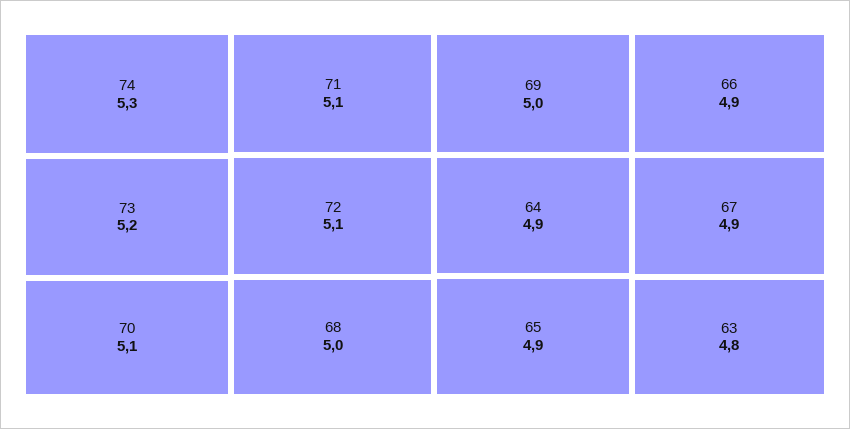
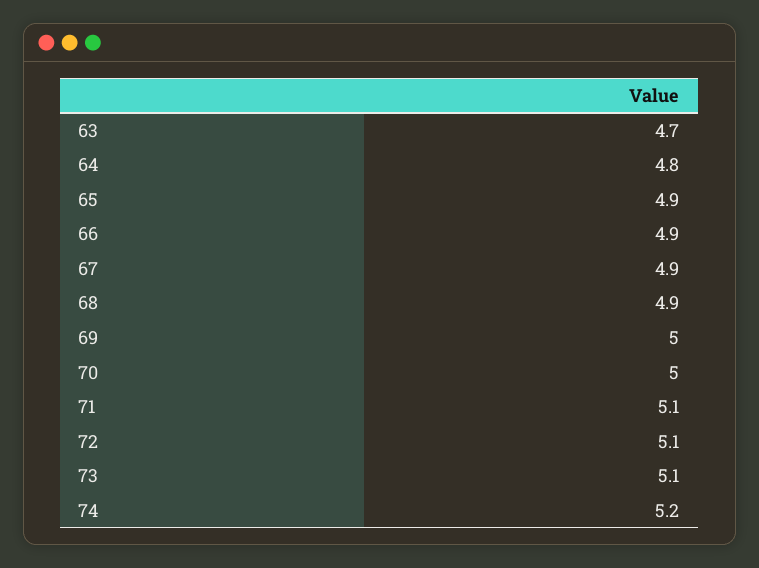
74: 5.3 -> 5.2
73: 5.2 -> 5.1
70: 5.1 -> 5
68: 5 -> 4.9
64: 4.9 -> 4.8
63: 4.8 -> 4.7

